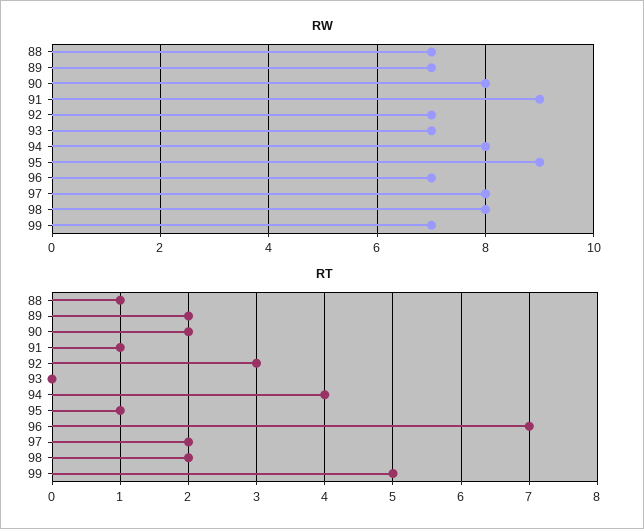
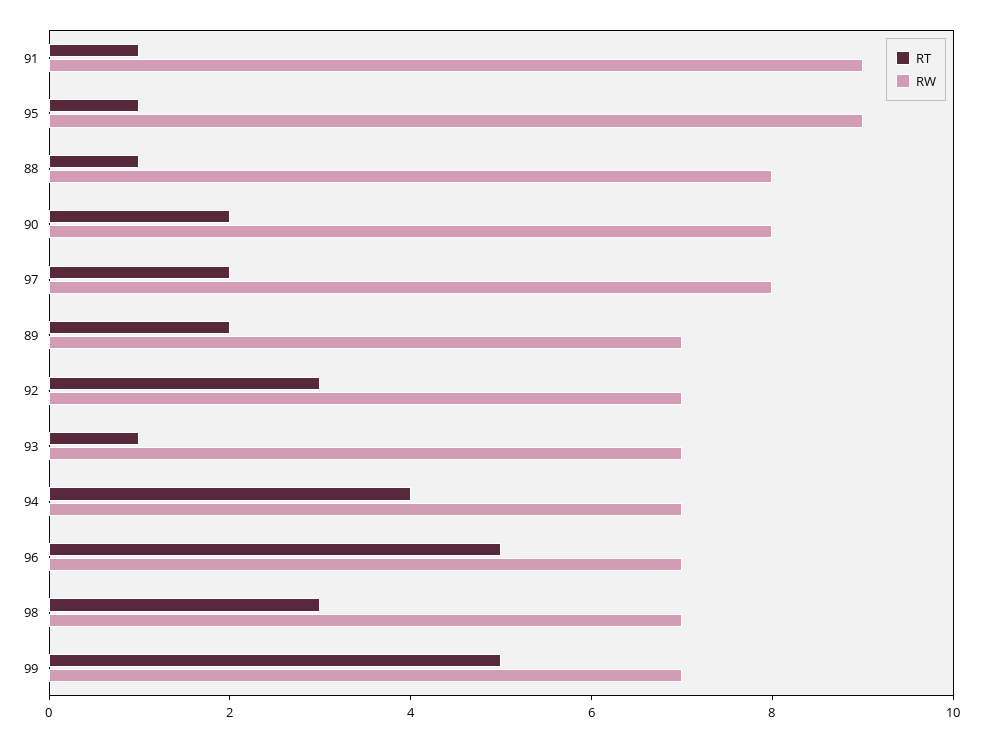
RW, 88: 7 -> 8
RW, 94: 8 -> 7
RW, 98: 8 -> 7
RT, 93: 0 -> 1
RT, 96: 7 -> 5
RT, 98: 2 -> 3

